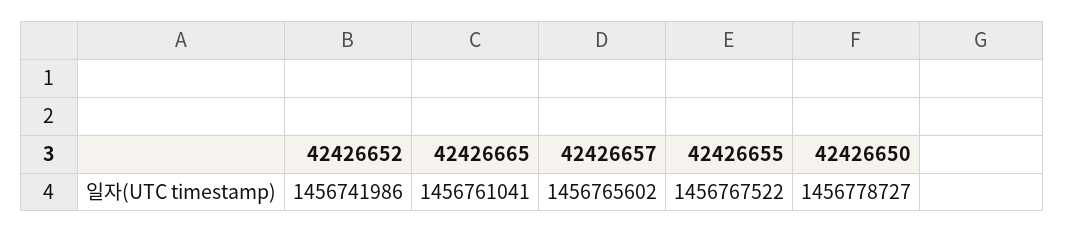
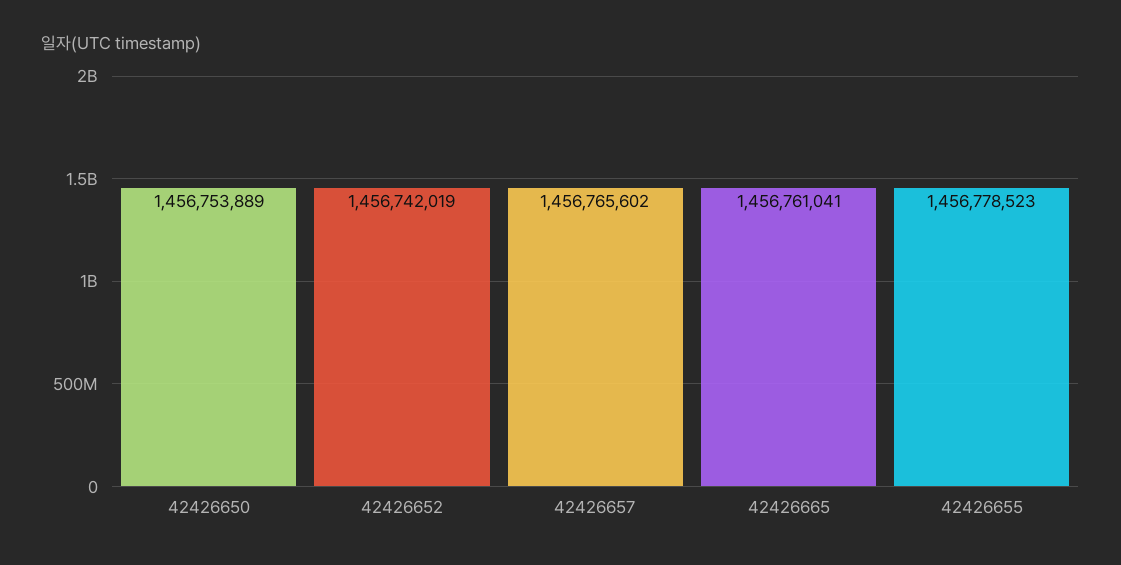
42426652: 1456741986 -> 1456742019
42426655: 1456767522 -> 1456778523
42426650: 1456778727 -> 1456753889

